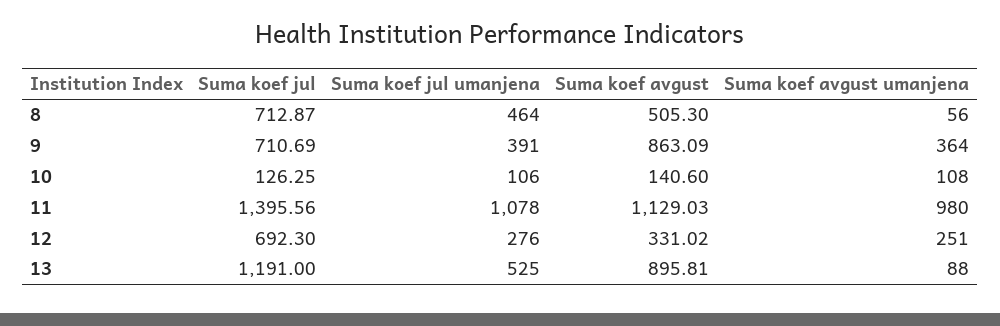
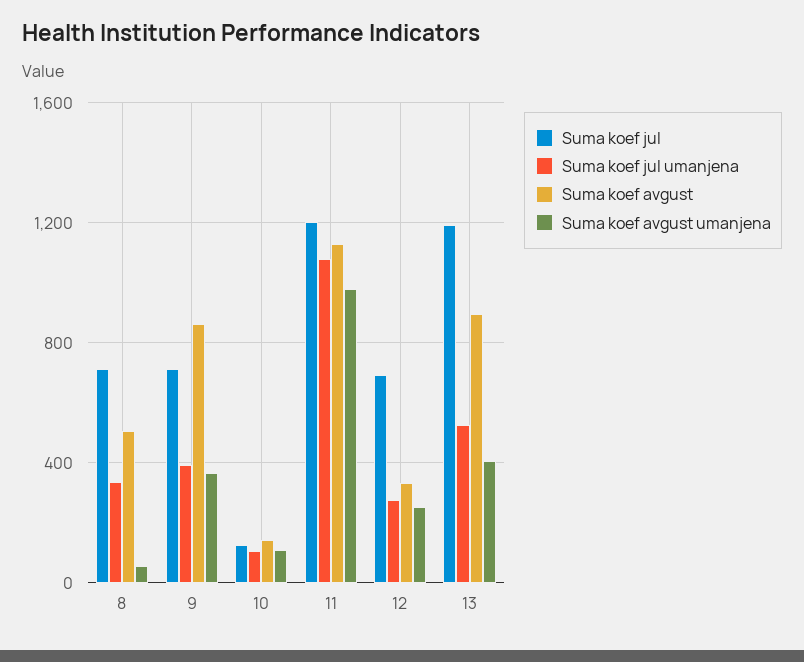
Suma koef jul umanjena, 8: 464 -> 350
Suma koef jul, 11: 1395.56 -> 1200
Suma koef avgust umanjena, 13: 88 -> 400

